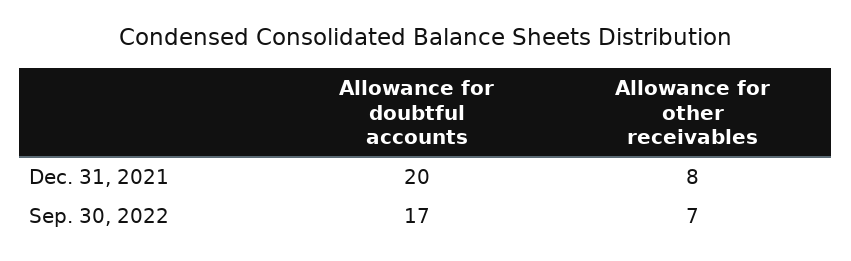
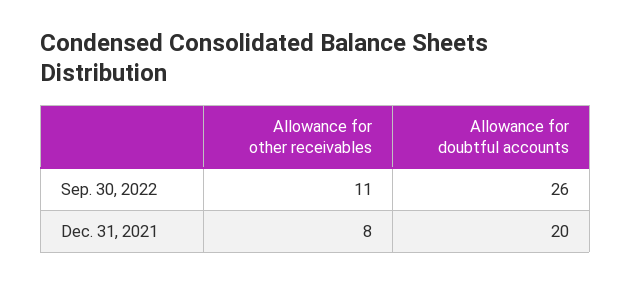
Allowance for doubtful accounts, Sep. 30, 2022: 17 -> 26
Allowance for other receivables, Sep. 30, 2022: 7 -> 11

